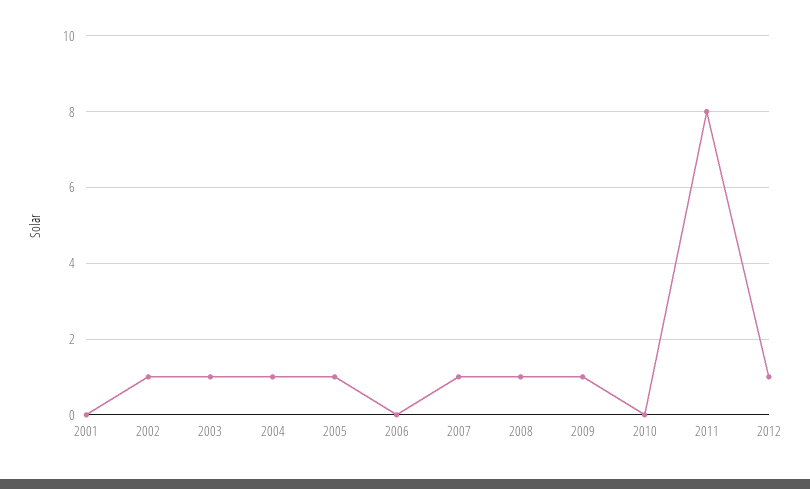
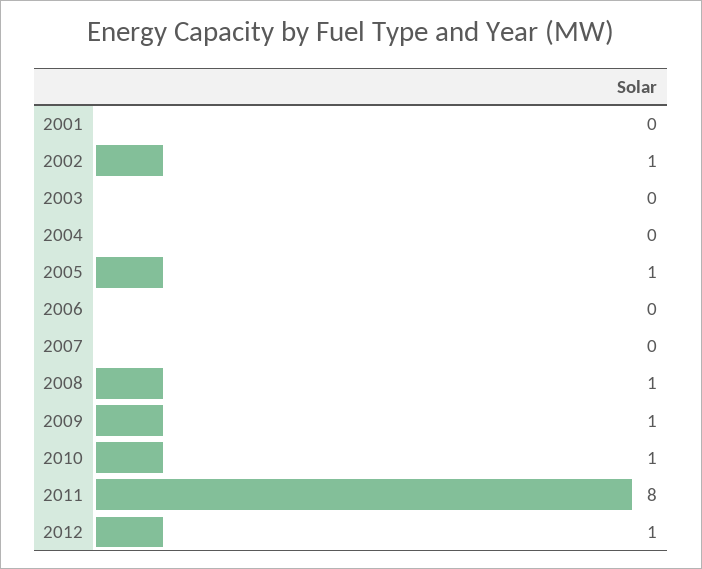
2003: 1 -> 0
2004: 1 -> 0
2007: 1 -> 0
2010: 0 -> 1

